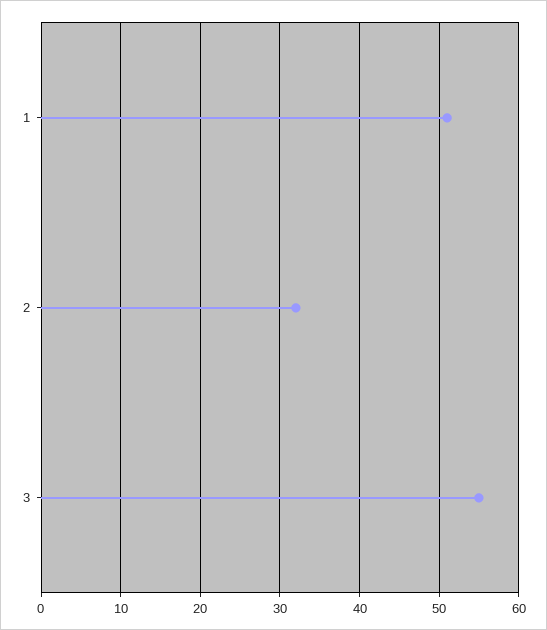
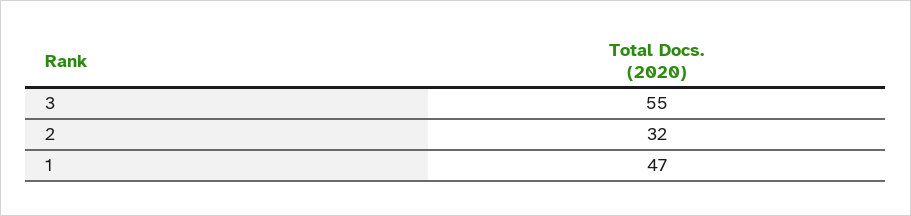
1: 51 -> 47

